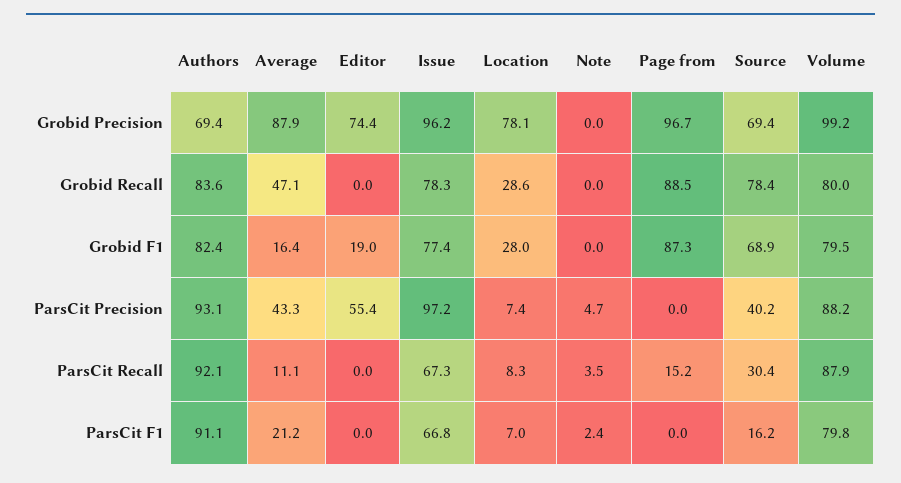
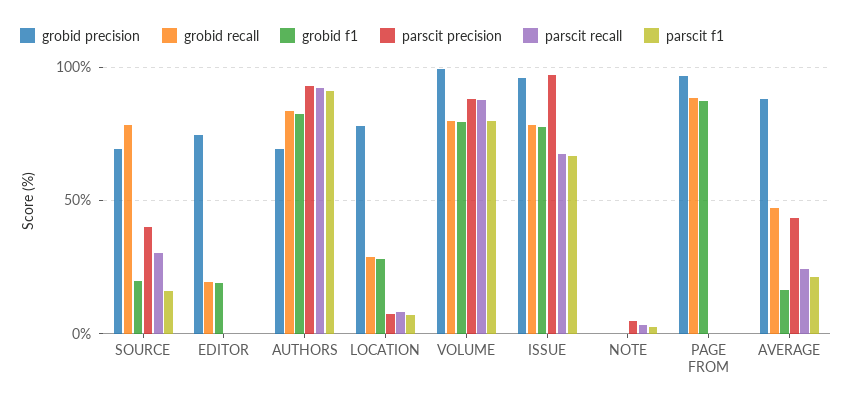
Grobid Recall, Editor: 0 -> 20
Grobid F1, Source: 68.9 -> 20
ParsCit Precision, Editor: 55.4 -> 0
ParsCit Recall, Average: 11.1 -> 25
ParsCit Recall, Page from: 15.2 -> 0

